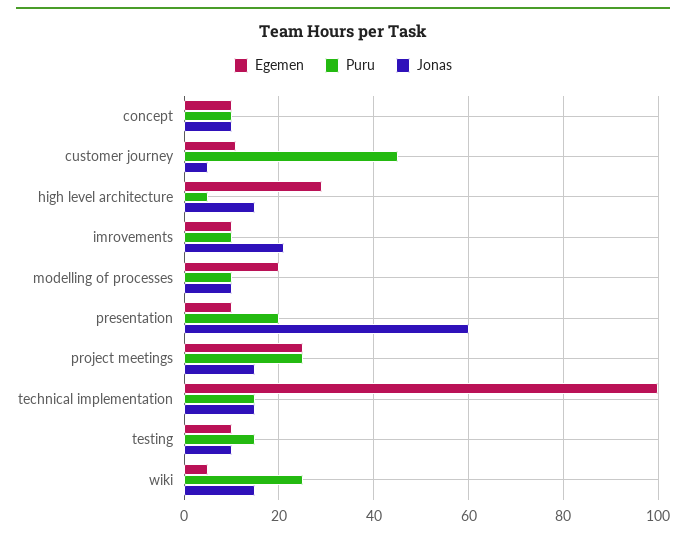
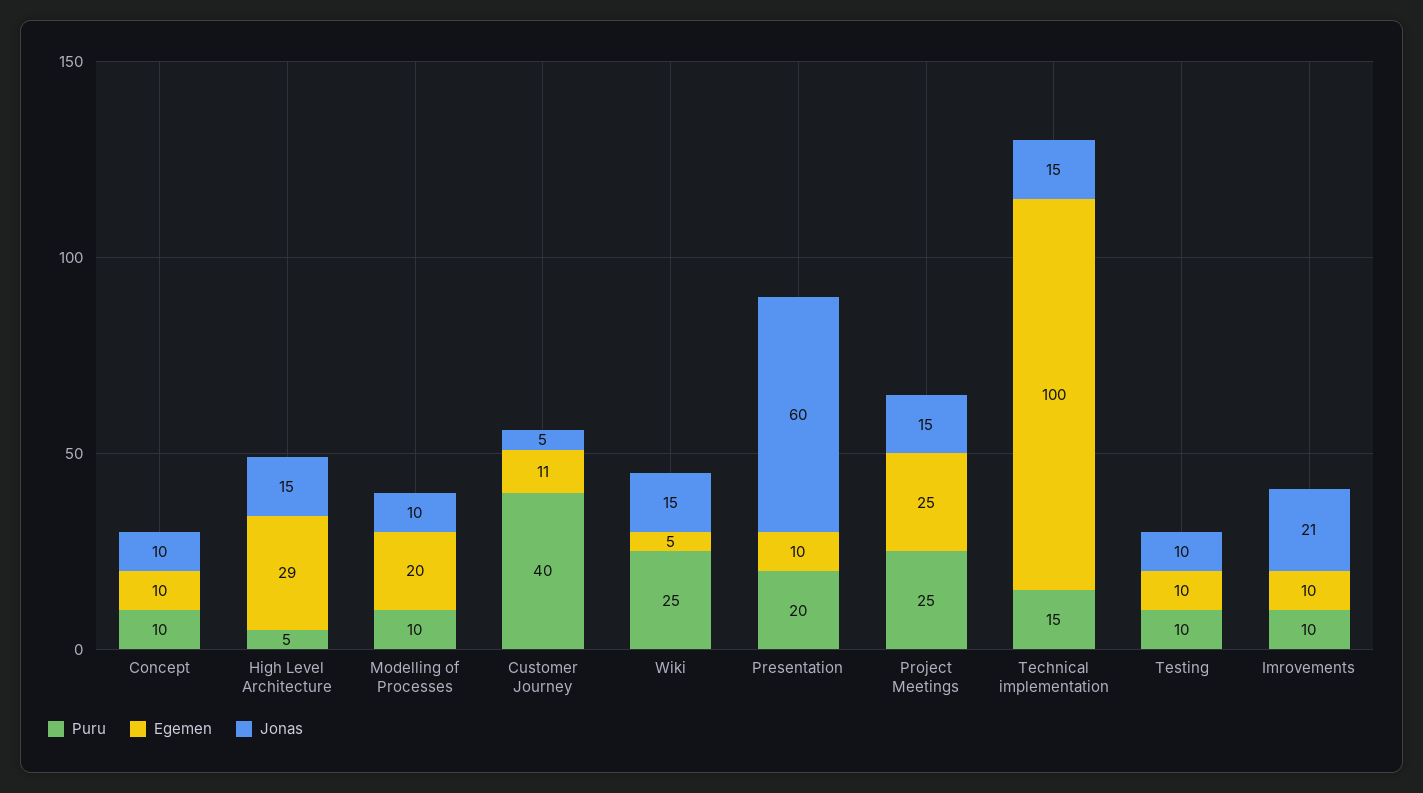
Puru, customer journey: 45 -> 40
Puru, testing: 15 -> 10

